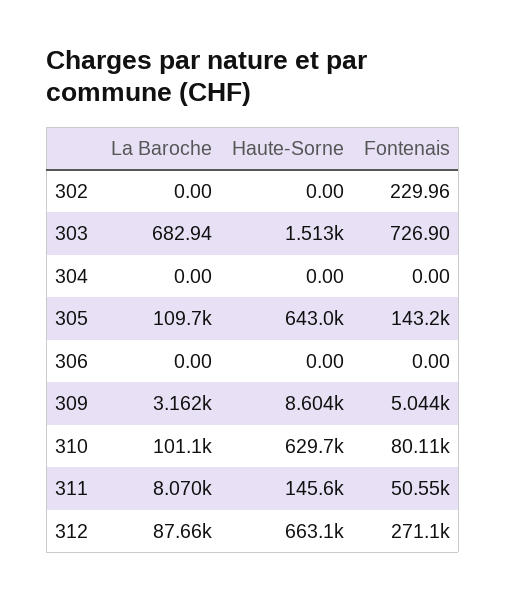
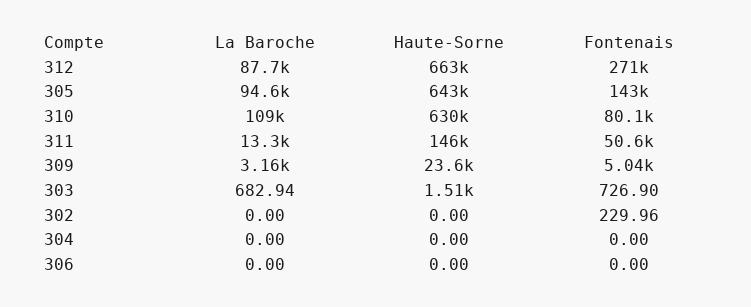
La Baroche, 305: 109700 -> 94600
Haute-Sorne, 309: 8604 -> 23600
La Baroche, 310: 101100 -> 109000
La Baroche, 311: 8070 -> 13300

